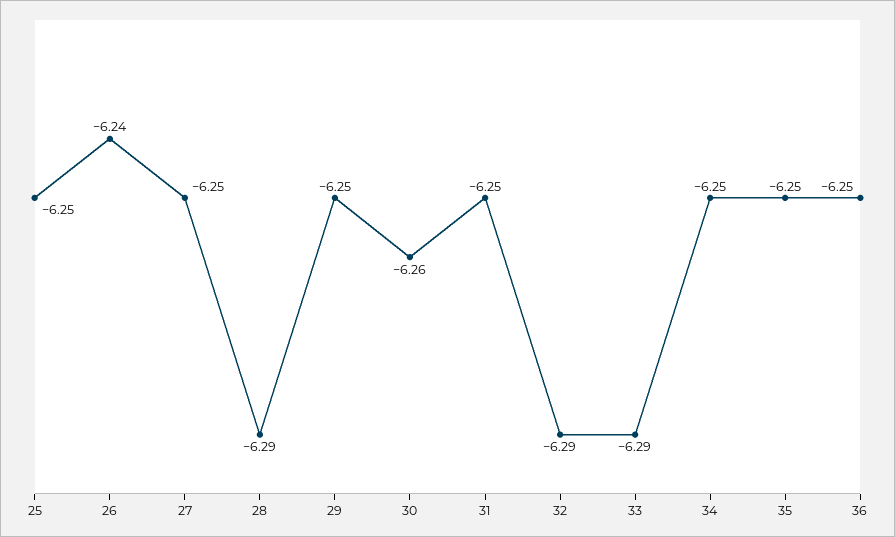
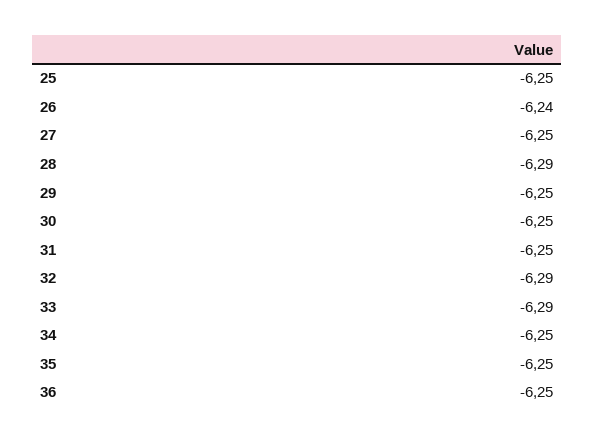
30: -6.26 -> -6.25

